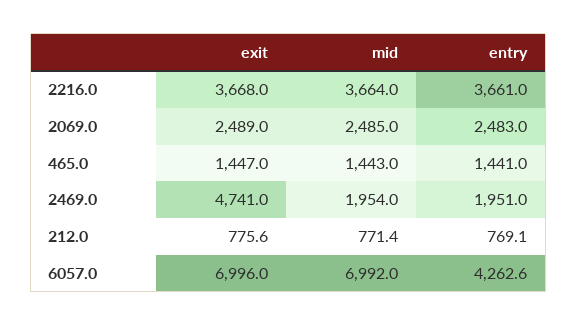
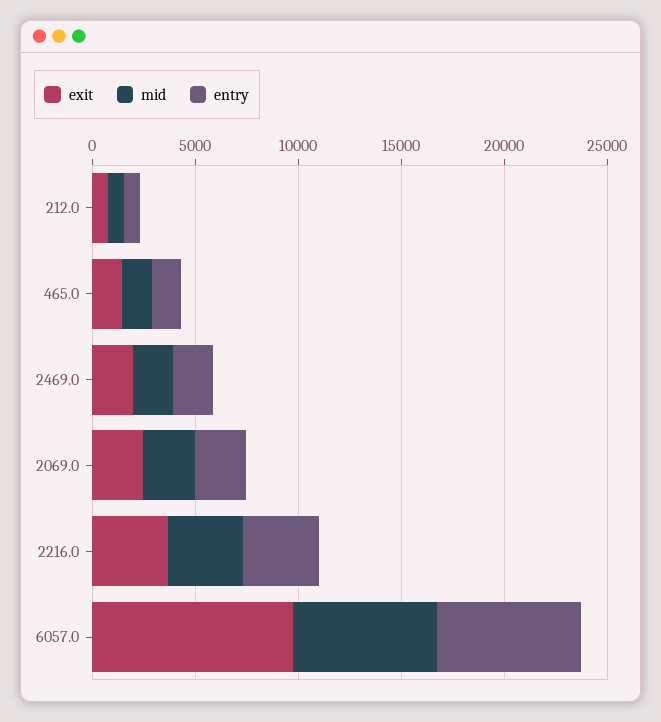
exit, 2469.0: 4741 -> 2000
exit, 6057.0: 6996 -> 10000
entry, 6057.0: 4262.6 -> 7000

